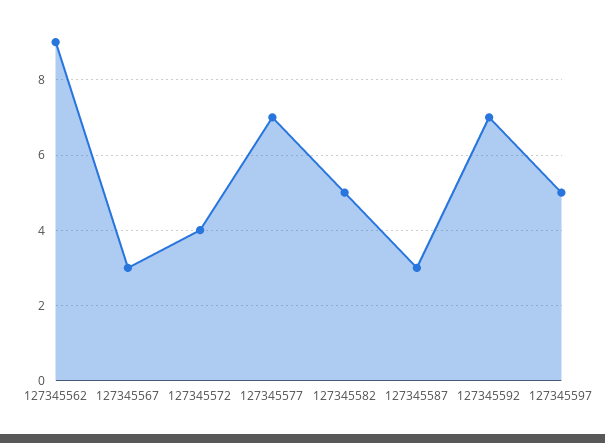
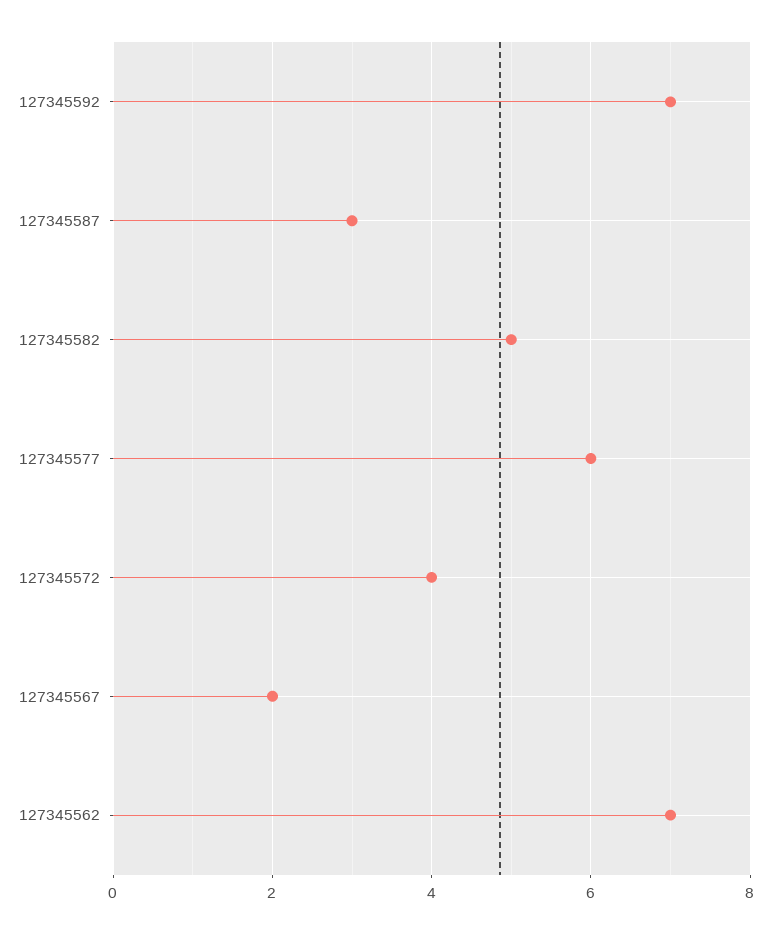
127345562: 9 -> 7
127345567: 3 -> 2
127345577: 7 -> 6
127345597: 5 -> none

